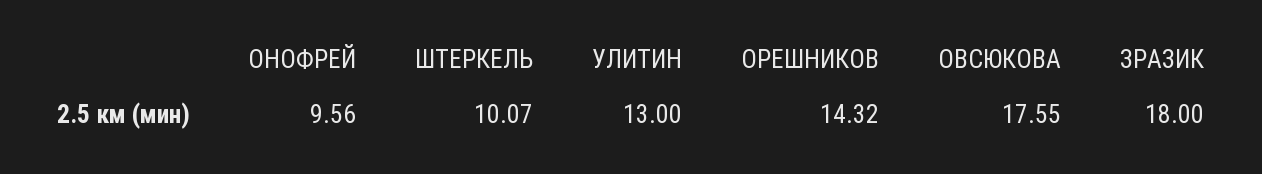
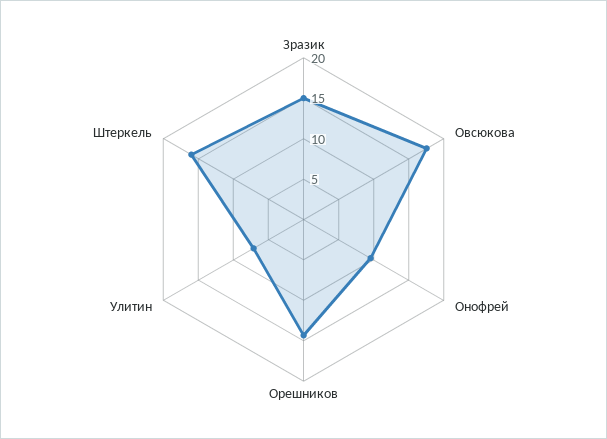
ШТЕРКЕЛЬ: 10.07 -> 16
УЛИТИН: 13 -> 7
ЗРАЗИК: 18 -> 15

